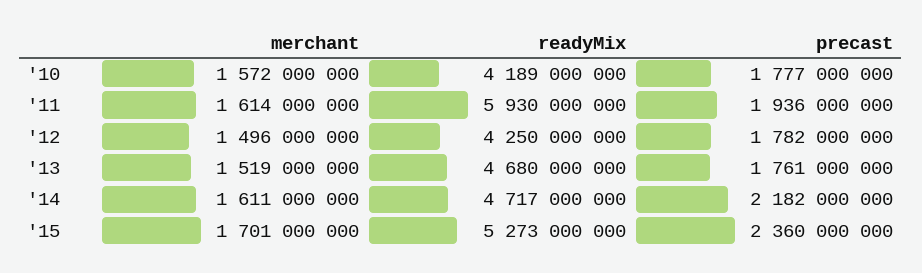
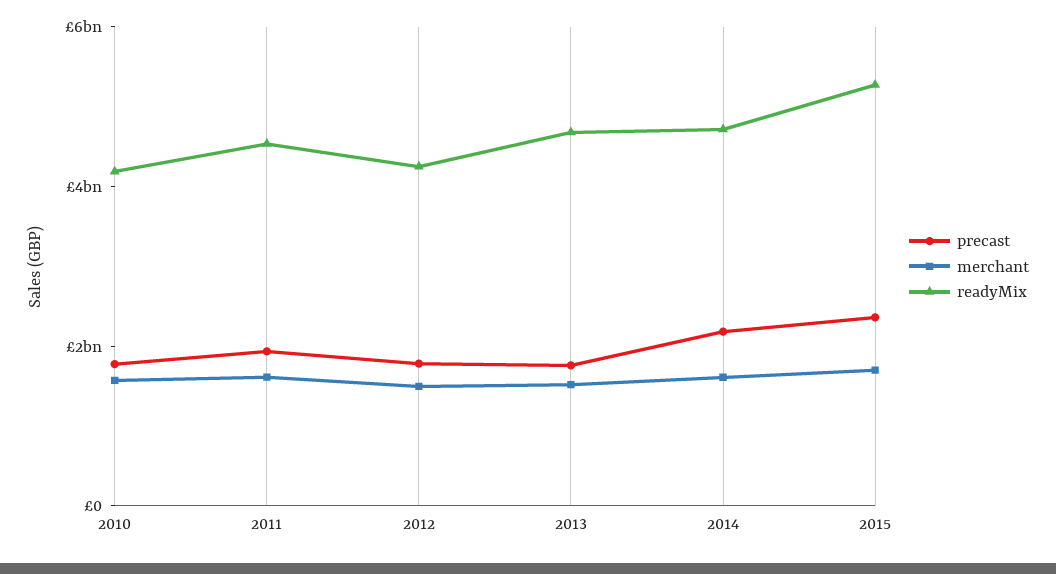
readyMix, '11: 5930000000 -> 4500000000

